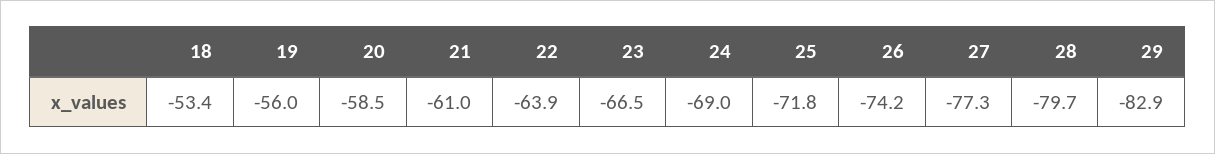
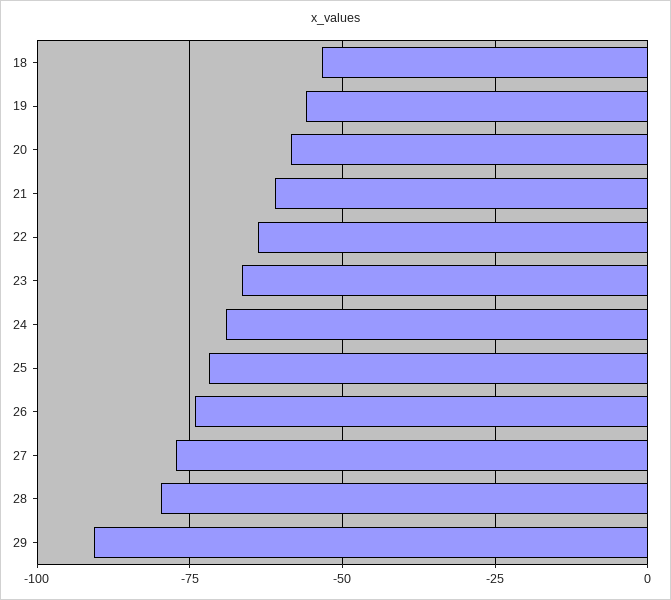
29: -82.9 -> -90

